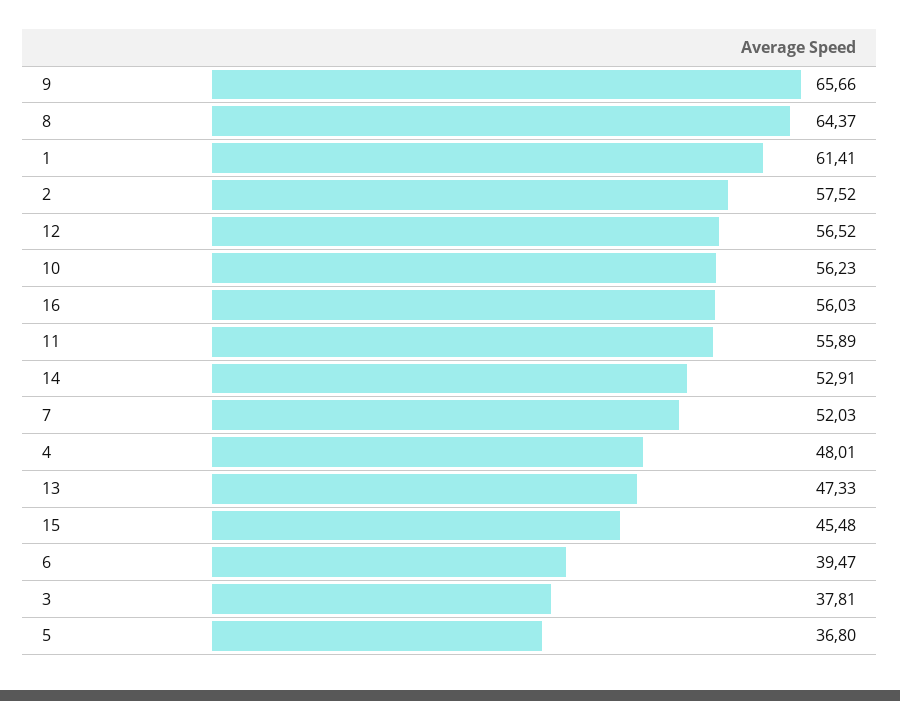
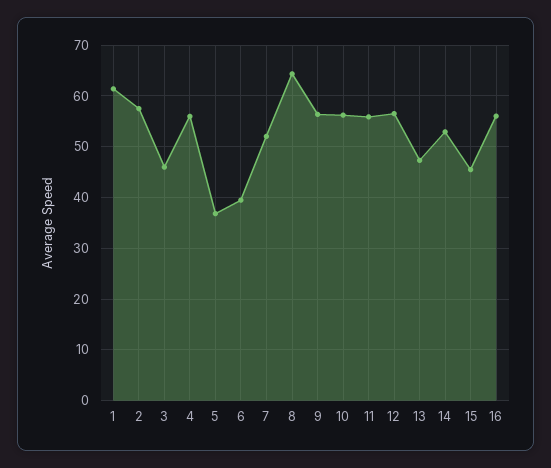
9: 65.66 -> 56
4: 48.01 -> 56
3: 37.81 -> 46

